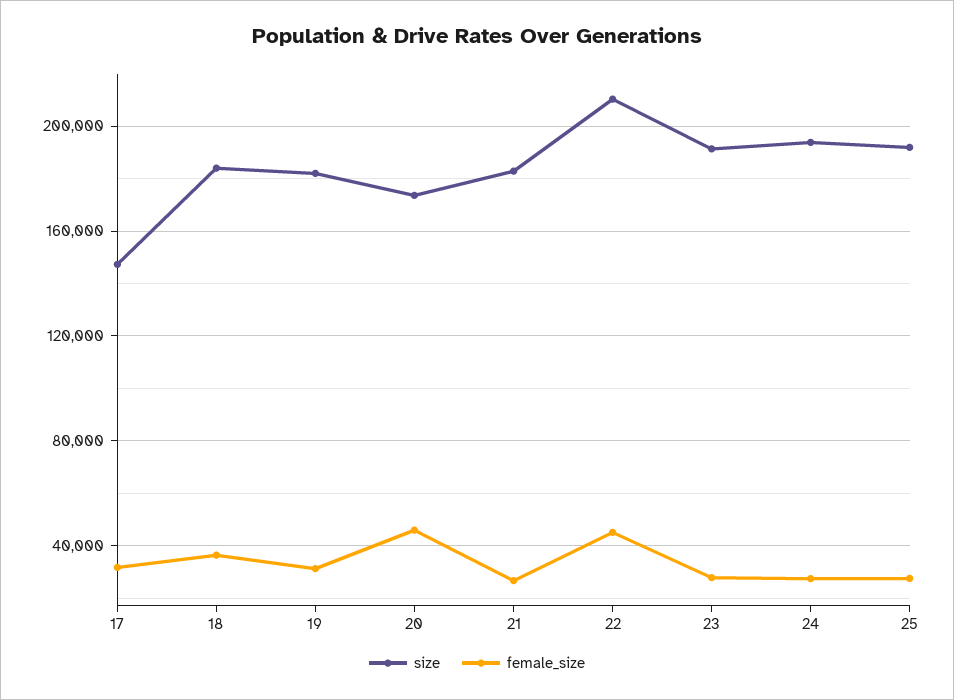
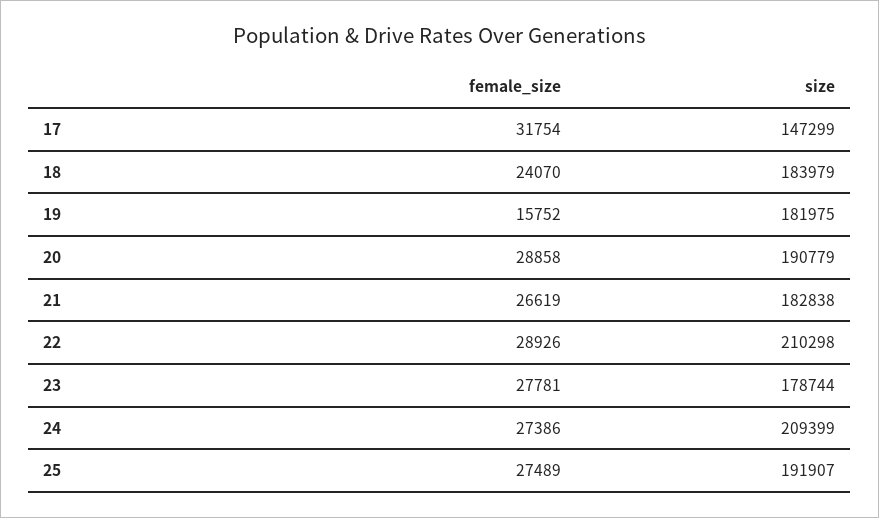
female_size, 18: 35000 -> 24070
female_size, 19: 30000 -> 15752
size, 20: 175000 -> 190779
female_size, 20: 45000 -> 28858
female_size, 22: 45000 -> 28926
size, 23: 190000 -> 178744
size, 24: 195000 -> 209399

